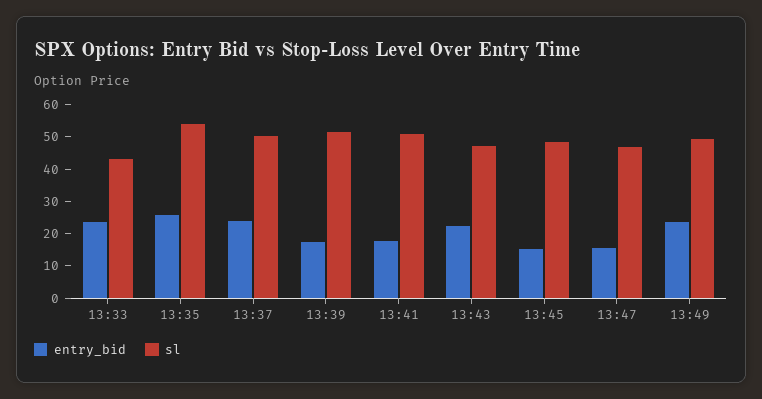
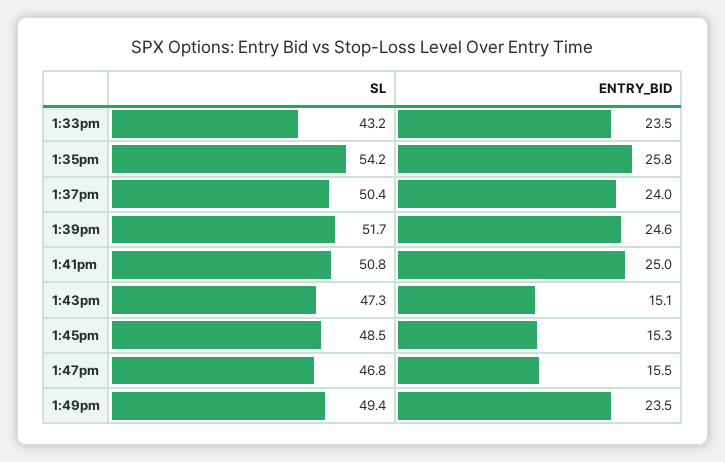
entry_bid, 13:39: 17.5 -> 24.6
entry_bid, 13:41: 17.5 -> 25
entry_bid, 13:43: 22.5 -> 15.1

